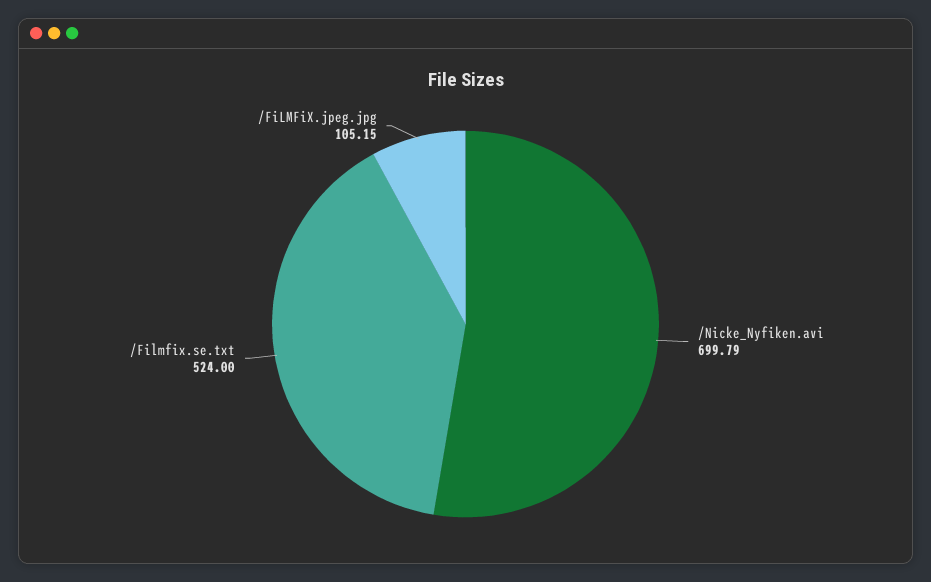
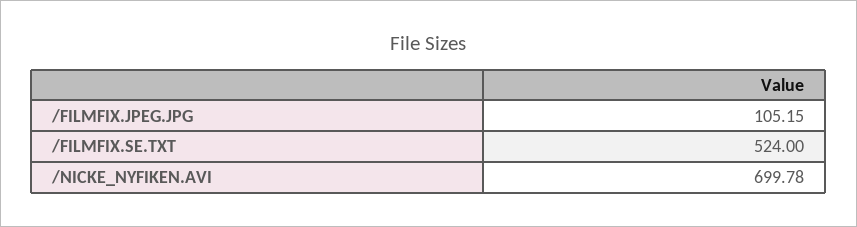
/Nicke_Nyfiken.avi: 699.79 -> 699.78

